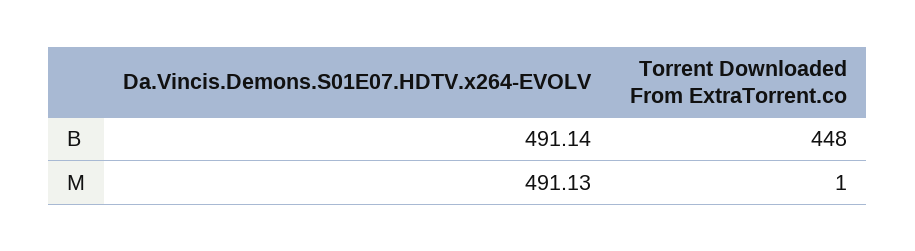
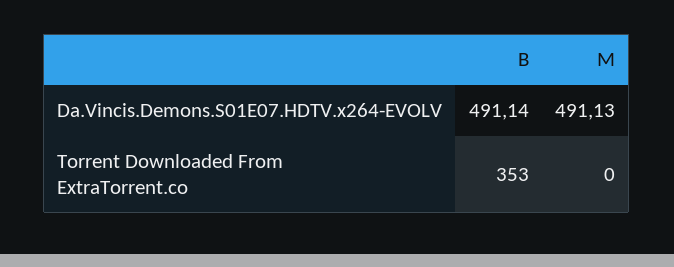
Torrent Downloaded From ExtraTorrent.co, B: 448 -> 353
Torrent Downloaded From ExtraTorrent.co, M: 1 -> 0

